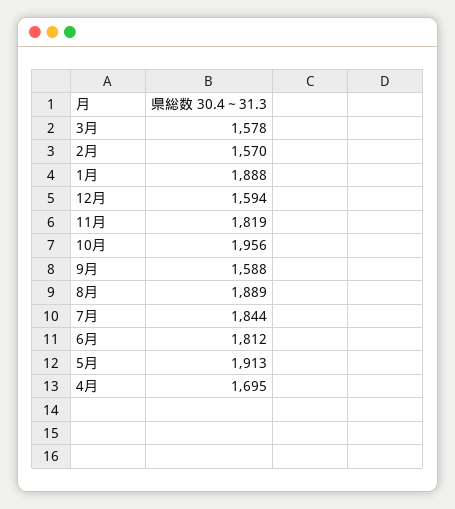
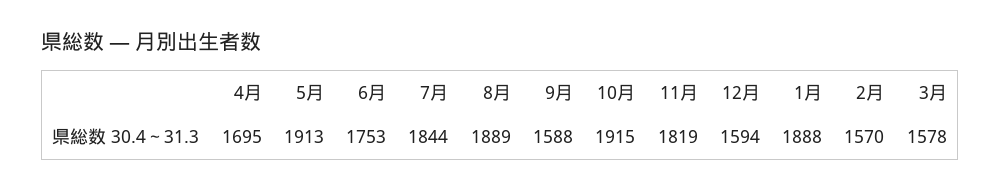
10月: 1956 -> 1915
6月: 1812 -> 1753

